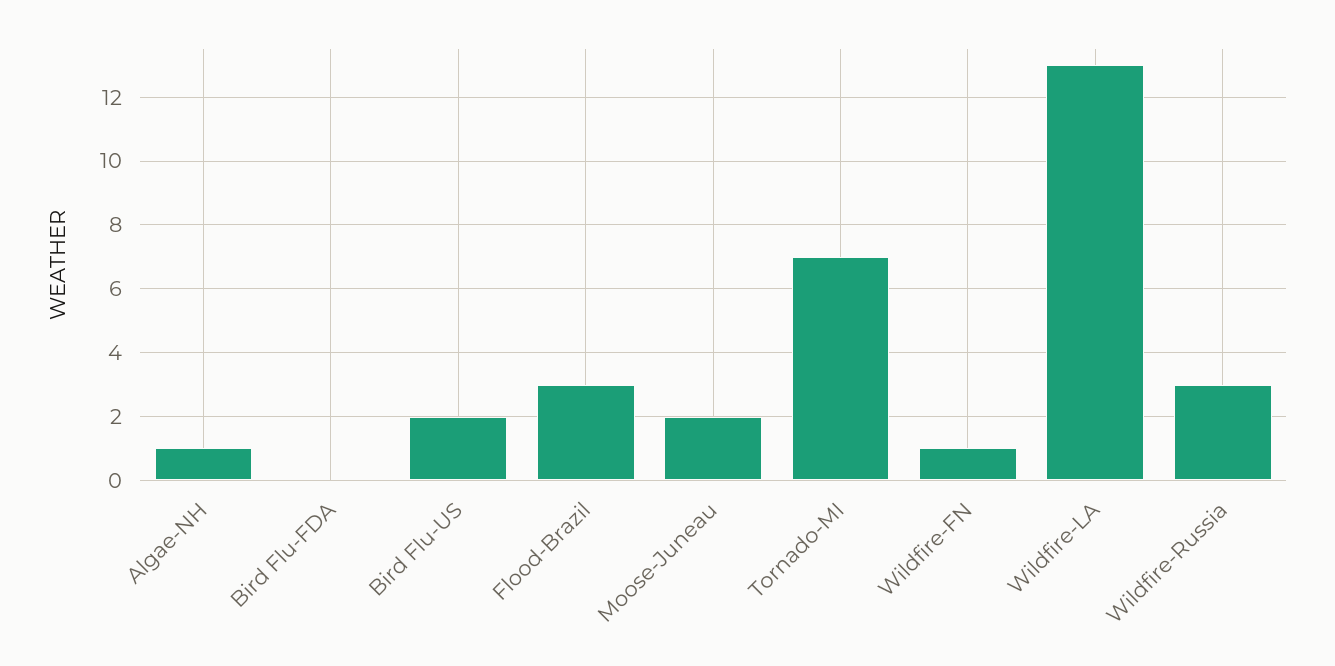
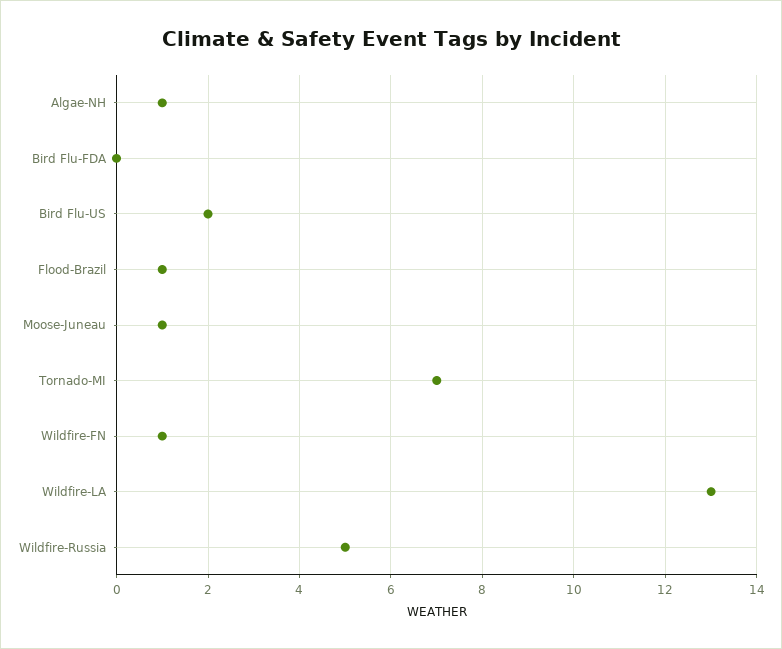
Flood-Brazil: 3 -> 1
Moose-Juneau: 2 -> 1
Wildfire-Russia: 3 -> 5

